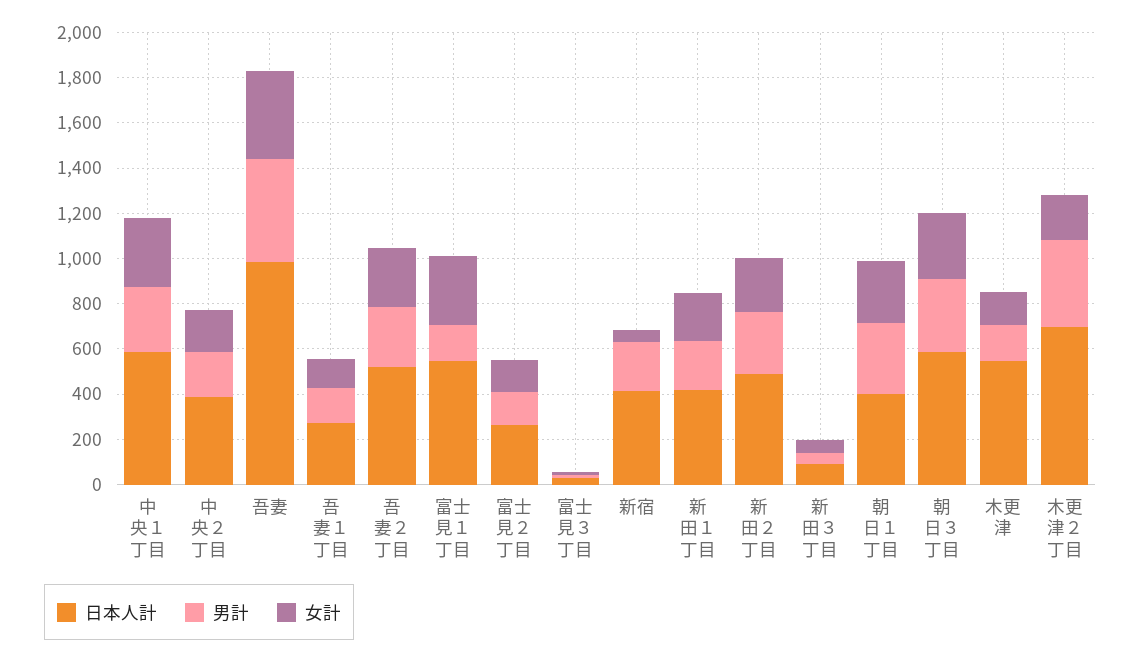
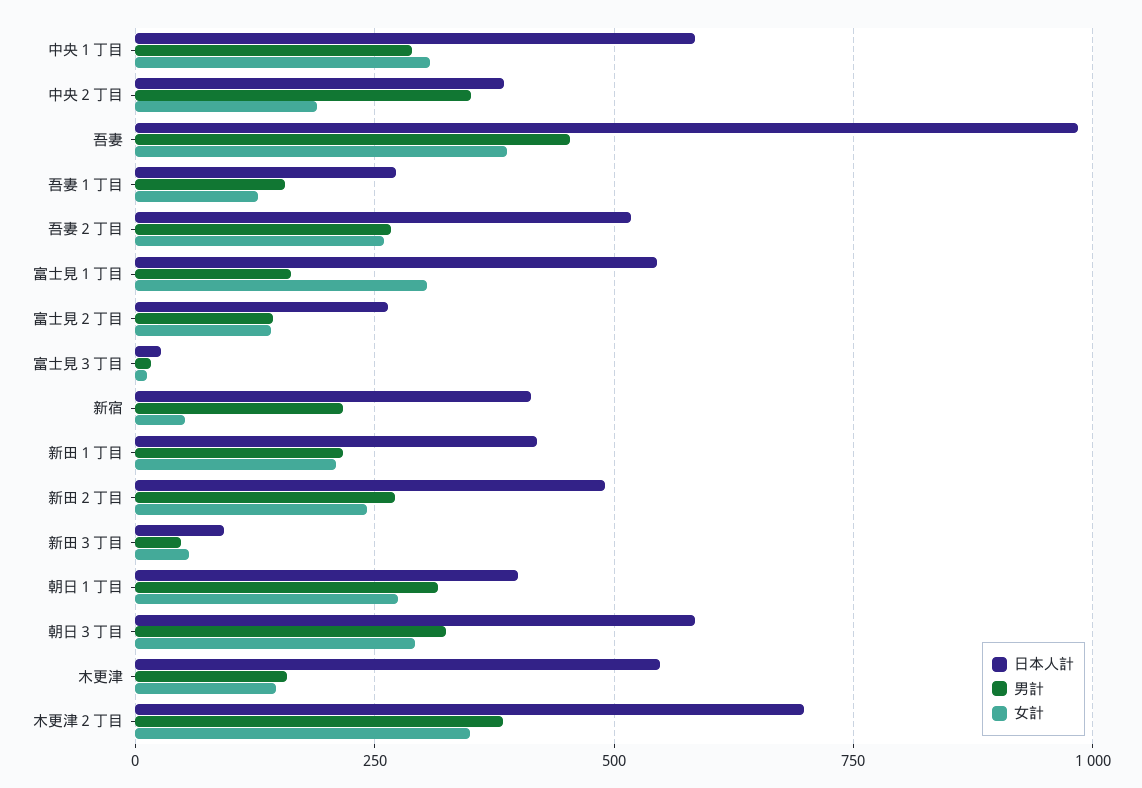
男計, 中央２丁目: 200 -> 350
女計, 木更津２丁目: 200 -> 350

